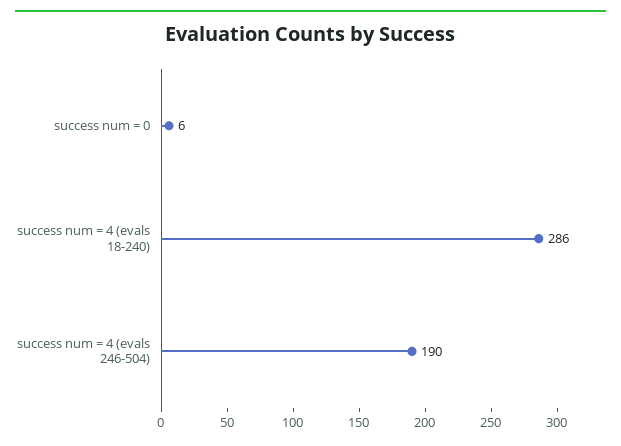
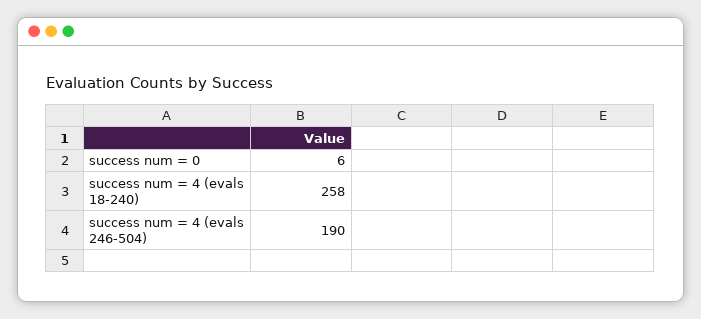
success num = 4 (evals 18-240): 286 -> 258

